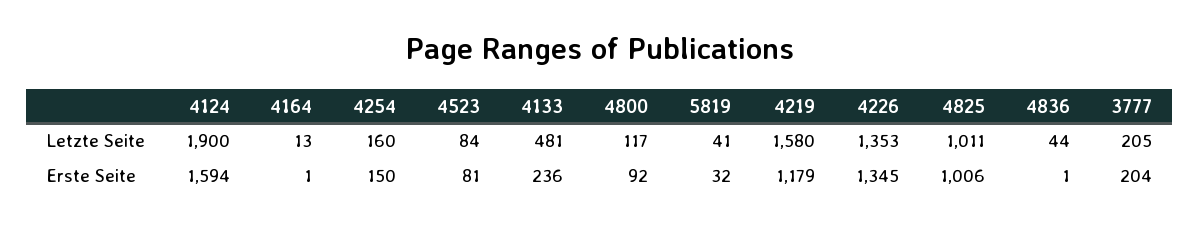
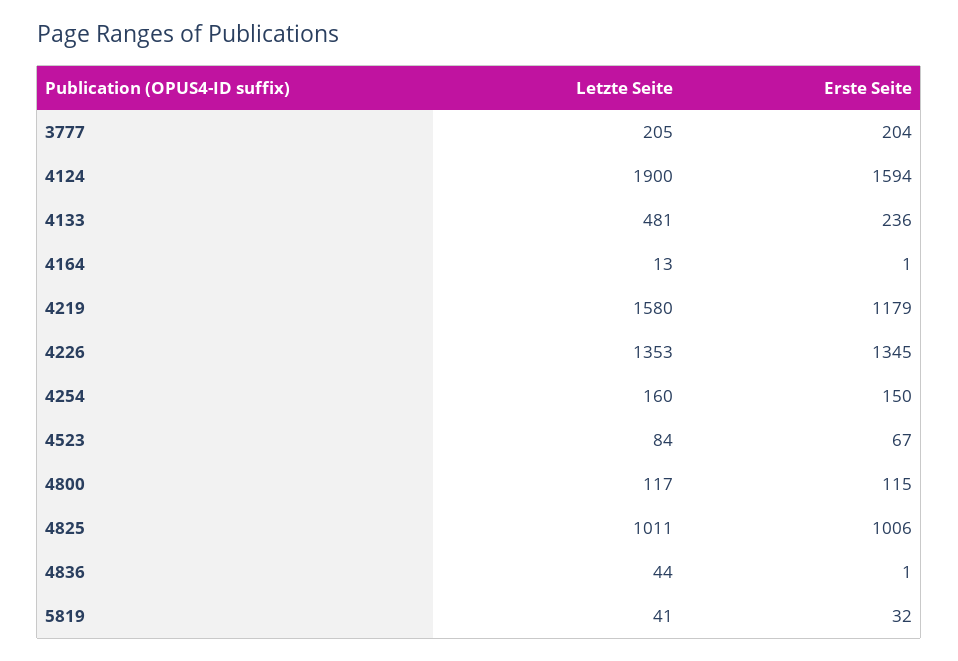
4523, Erste Seite: 81 -> 67
4800, Erste Seite: 92 -> 115

